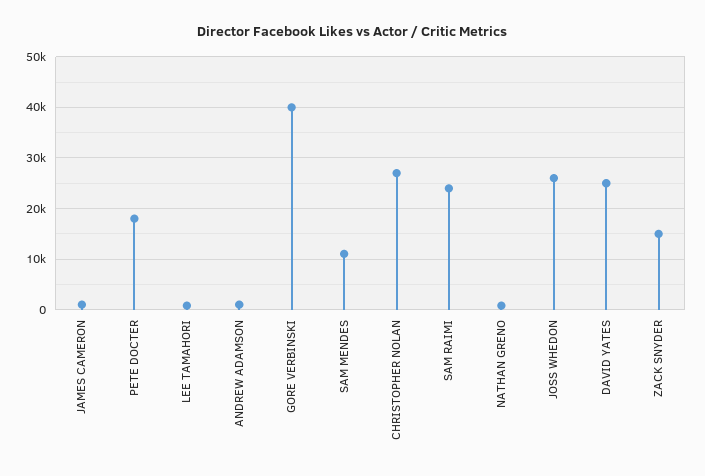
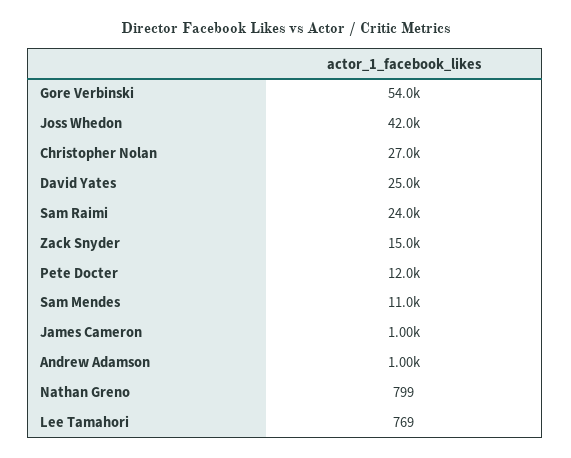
PETE DOCTER: 18000 -> 12000
GORE VERBINSKI: 40000 -> 54000
JOSS WHEDON: 26000 -> 42000

